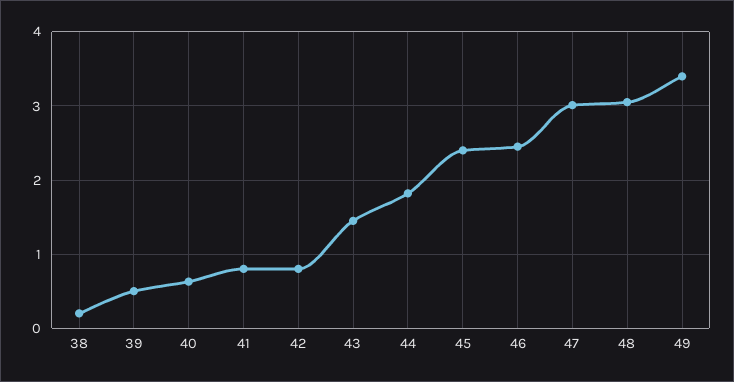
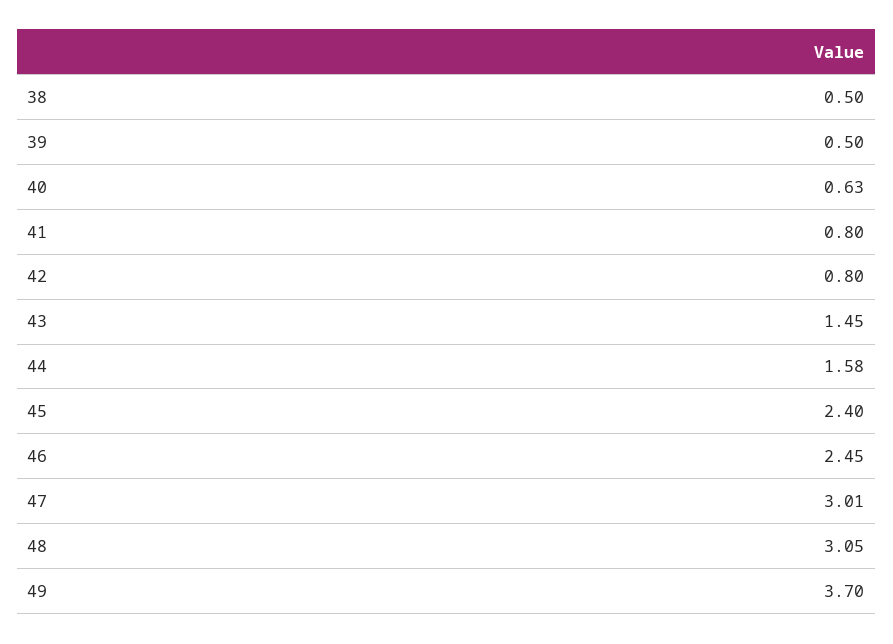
38: 0.2 -> 0.5
44: 1.8 -> 1.58
49: 3.4 -> 3.7

